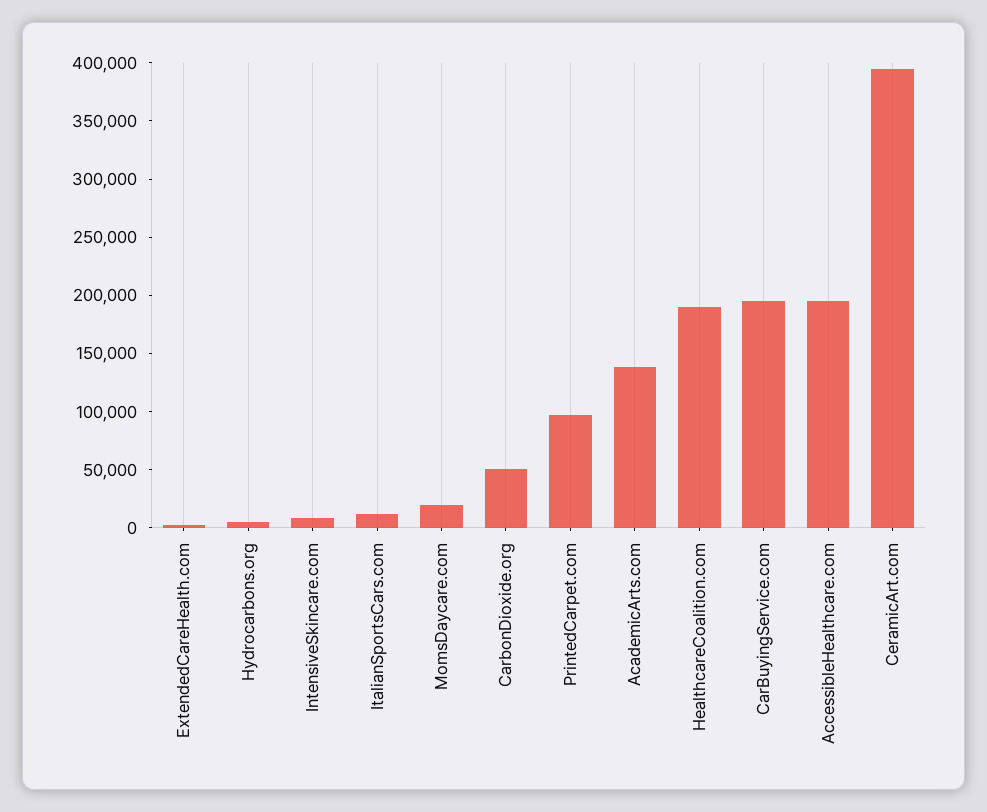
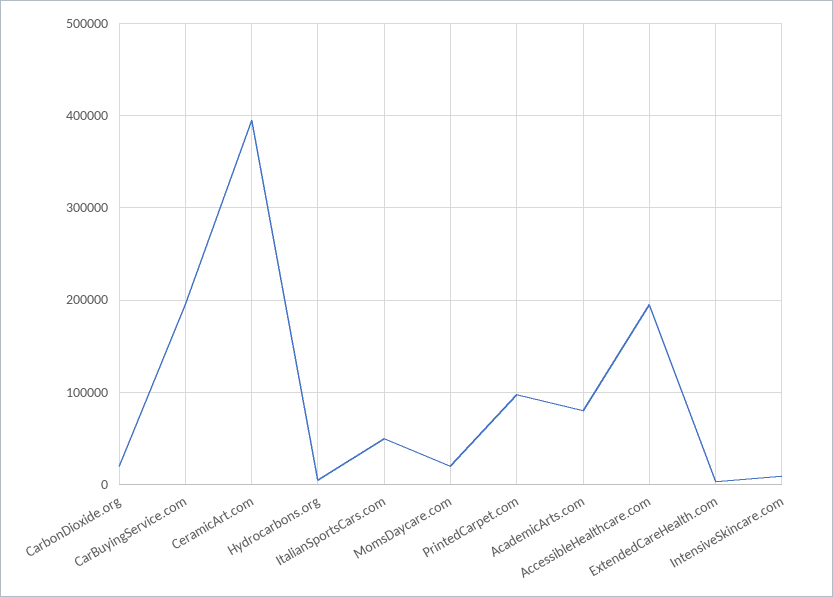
ItalianSportsCars.com: 10000 -> 50000
CarbonDioxide.org: 50000 -> 20000
AcademicArts.com: 140000 -> 80000
HealthcareCoalition.com: 190000 -> none

